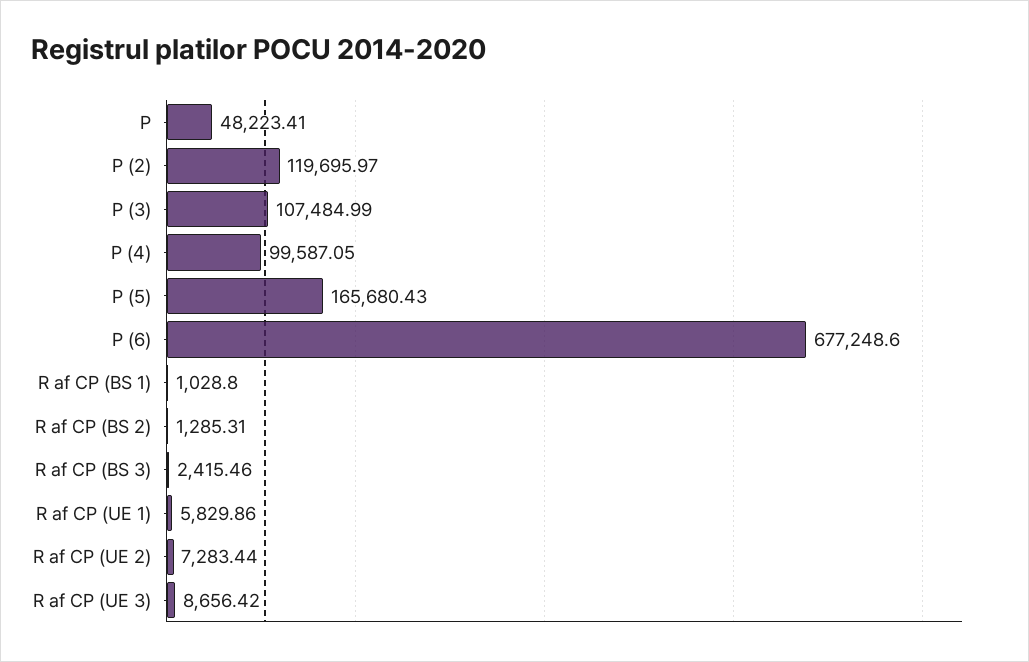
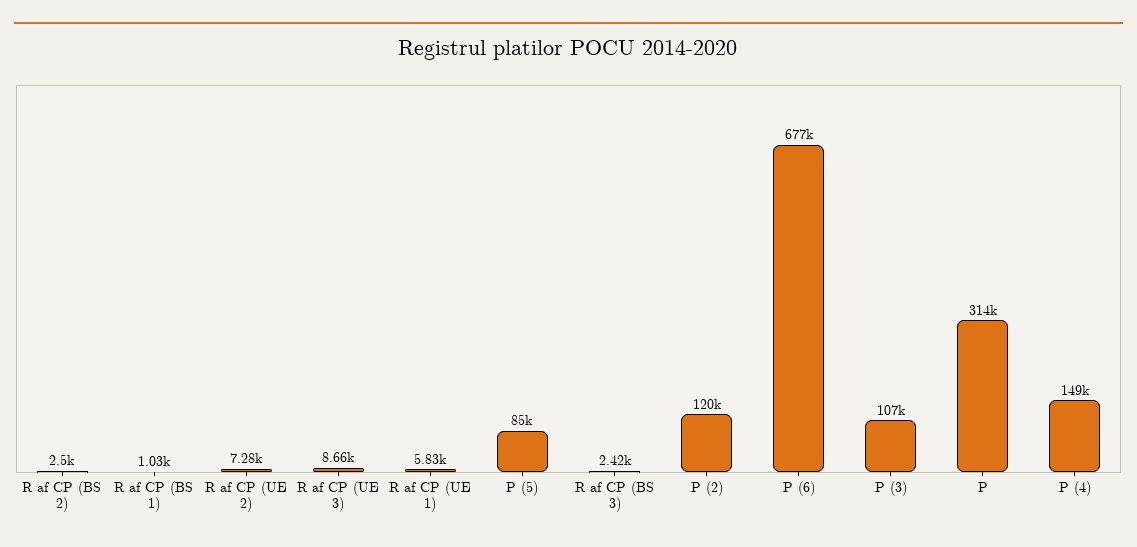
P: 48223.41 -> 314000
P (4): 99587.05 -> 149000
P (5): 165680.43 -> 85000
R af CP (BS 2): 1285.31 -> 2500

